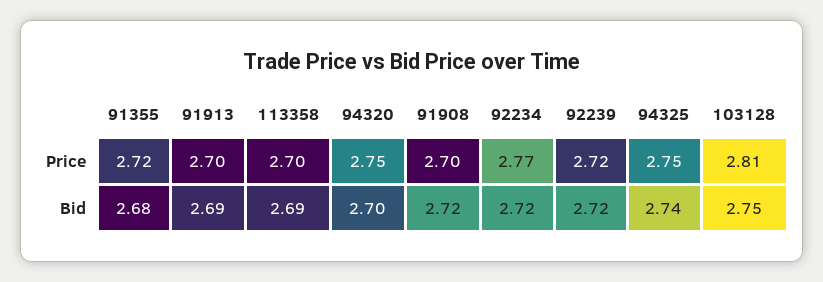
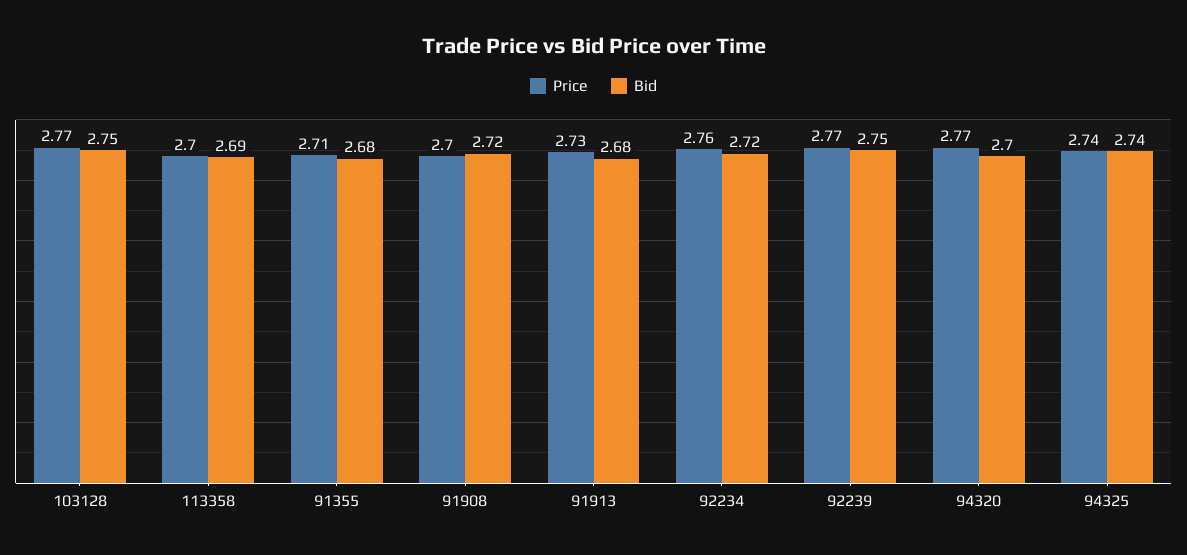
Price, 91355: 2.72 -> 2.71
Price, 91913: 2.7 -> 2.73
Price, 94320: 2.75 -> 2.77
Price, 92234: 2.77 -> 2.76
Price, 92239: 2.72 -> 2.77
Price, 94325: 2.75 -> 2.74
Price, 103128: 2.81 -> 2.77
Bid, 91913: 2.69 -> 2.68
Bid, 92239: 2.72 -> 2.75

